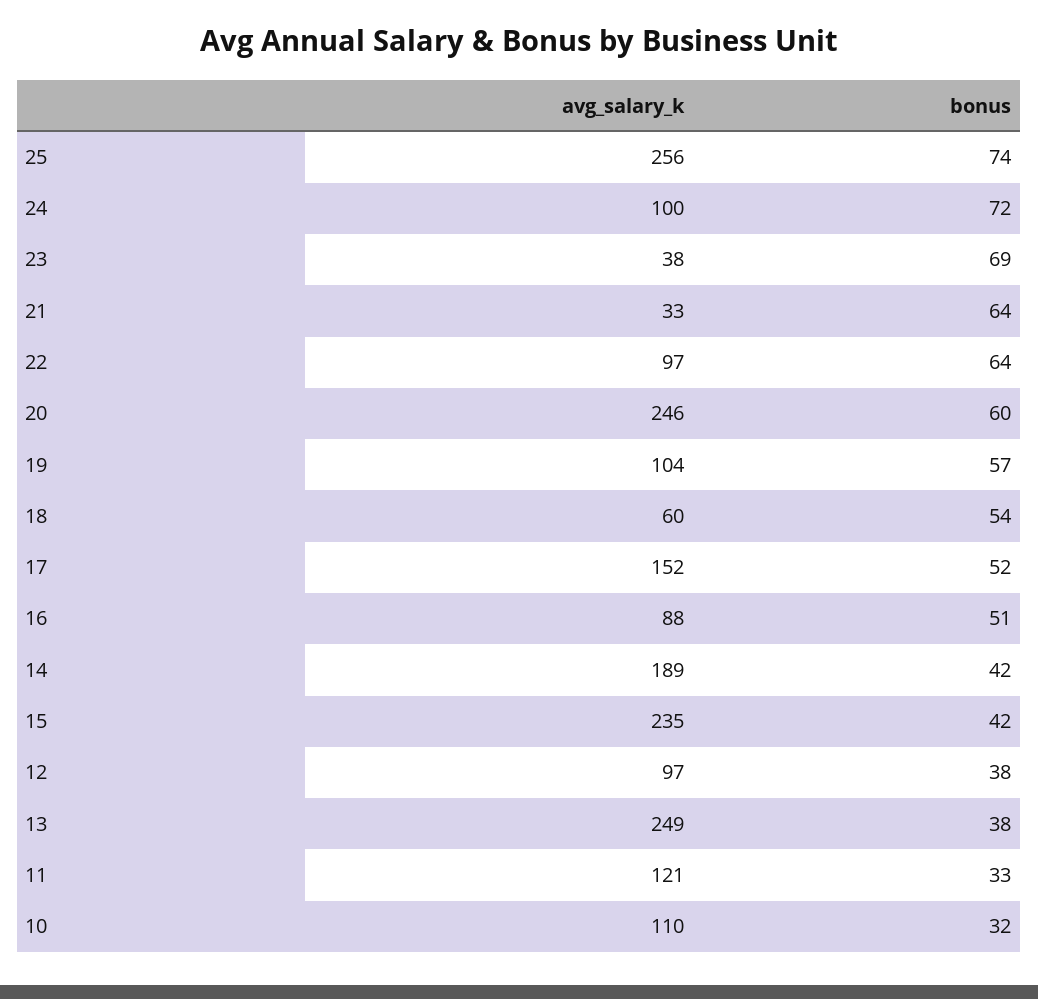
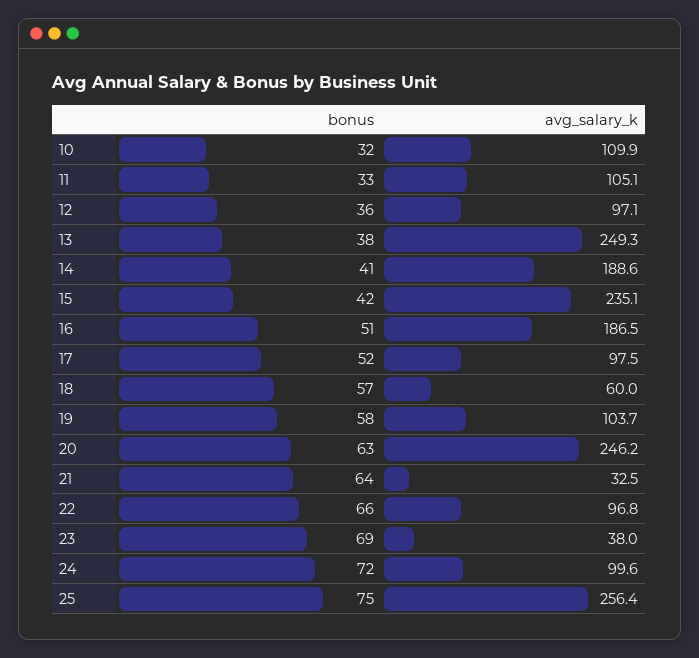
bonus, 25: 74 -> 75
bonus, 22: 64 -> 66
bonus, 20: 60 -> 63
bonus, 19: 57 -> 58
bonus, 18: 54 -> 57
avg_salary_k, 17: 152 -> 97.5
avg_salary_k, 16: 88 -> 186.5
bonus, 14: 42 -> 41
bonus, 12: 38 -> 36
avg_salary_k, 11: 121 -> 105.1

